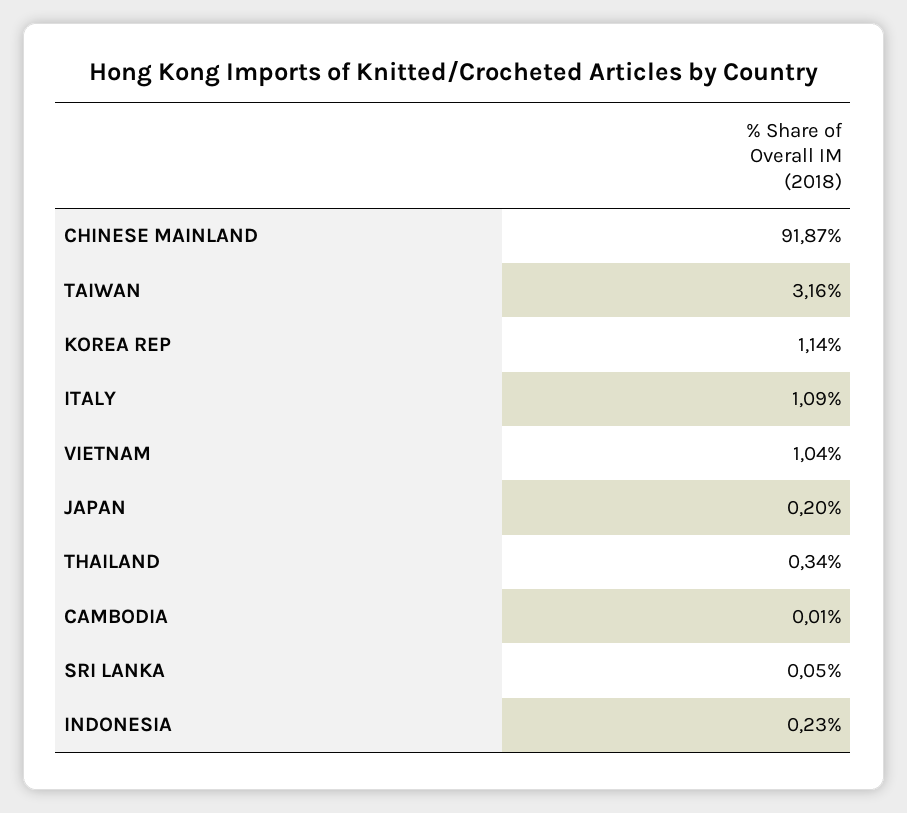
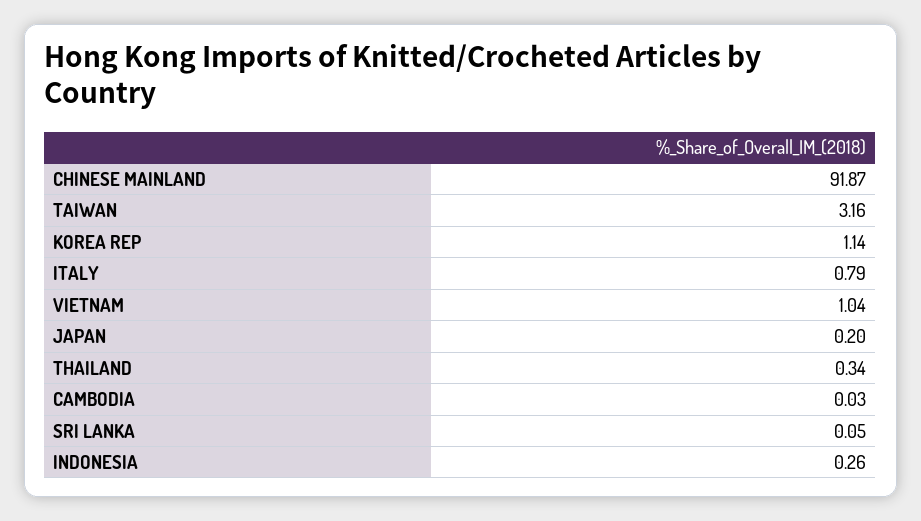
ITALY: 1.09 -> 0.79
CAMBODIA: 0.01 -> 0.03
INDONESIA: 0.23 -> 0.26

